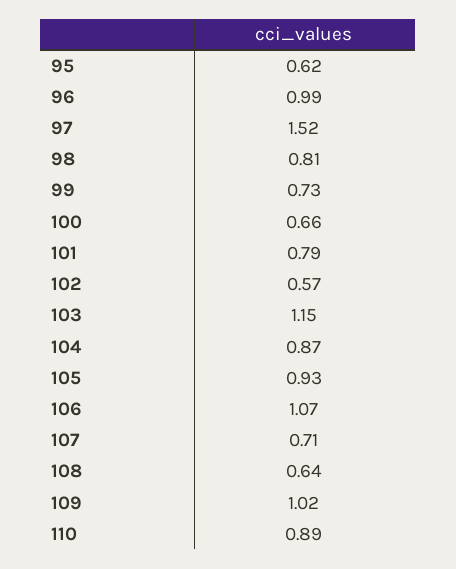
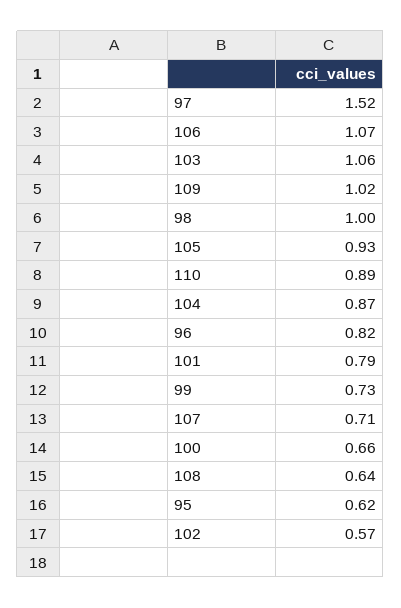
96: 0.99 -> 0.82
98: 0.81 -> 1
103: 1.15 -> 1.06

